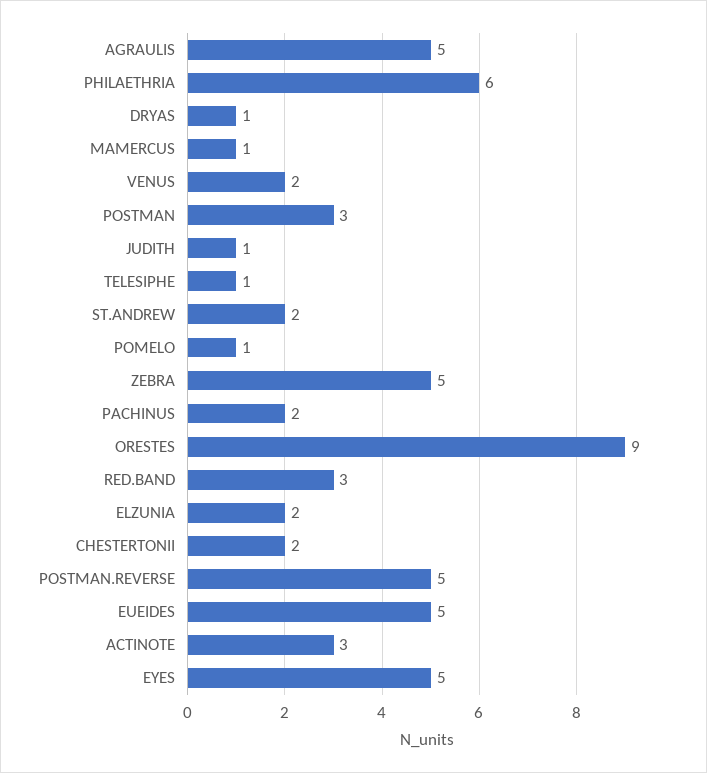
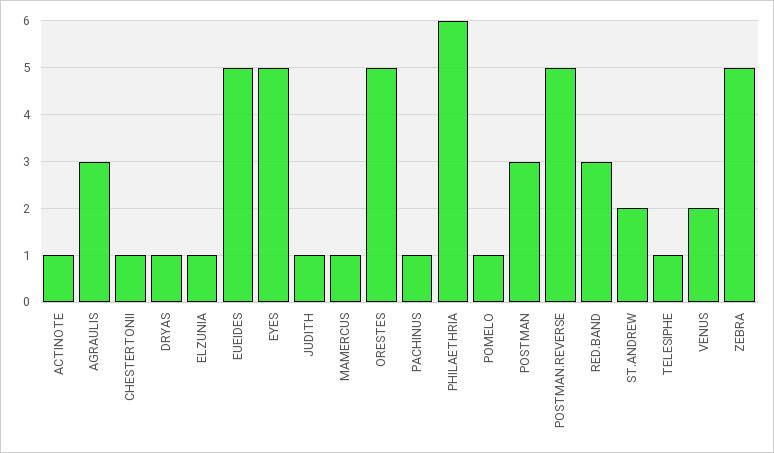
AGRAULIS: 5 -> 3
PACHINUS: 2 -> 1
ORESTES: 9 -> 5
ELZUNIA: 2 -> 1
CHESTERTONII: 2 -> 1
ACTINOTE: 3 -> 1

